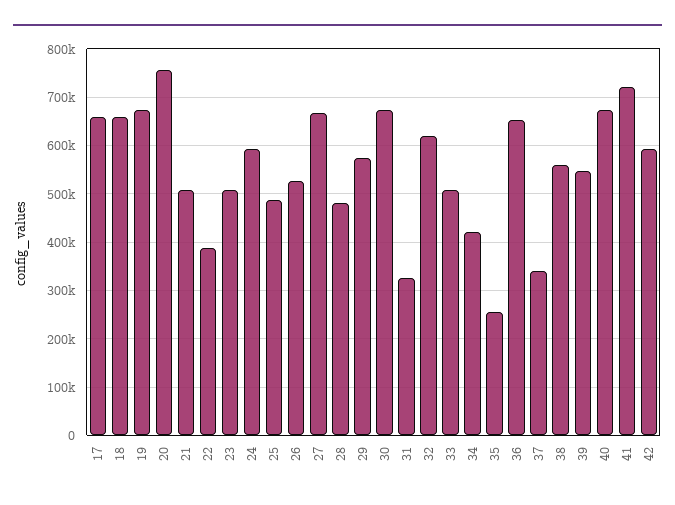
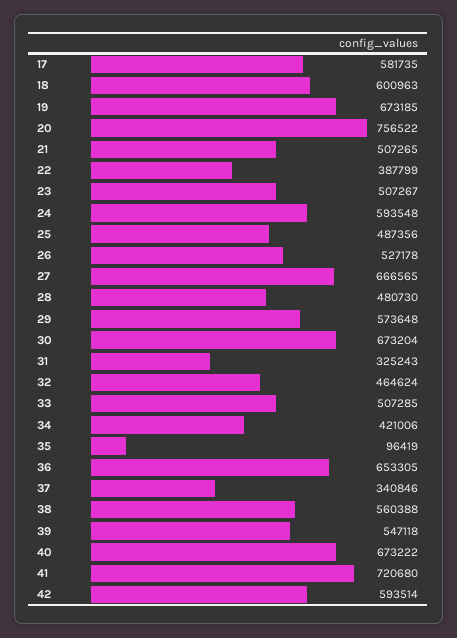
17: 660000 -> 581735
18: 660000 -> 600963
32: 620000 -> 464624
35: 260000 -> 96419

